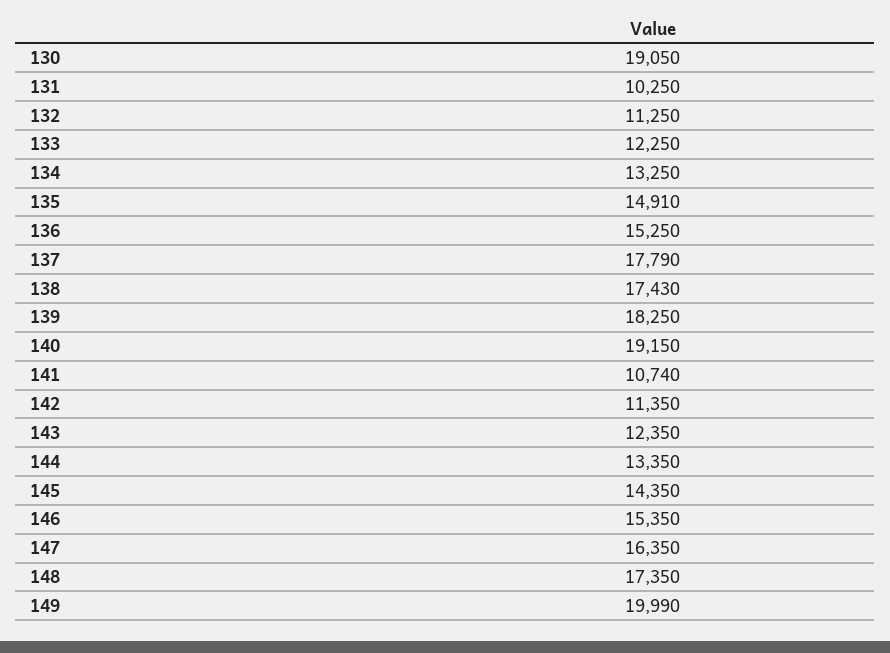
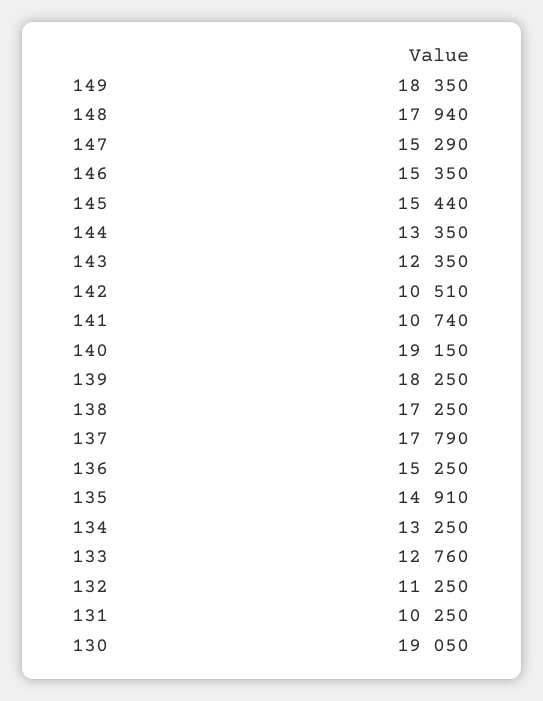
133: 12250 -> 12760
138: 17430 -> 17250
142: 11350 -> 10510
145: 14350 -> 15440
147: 16350 -> 15290
148: 17350 -> 17940
149: 19990 -> 18350

